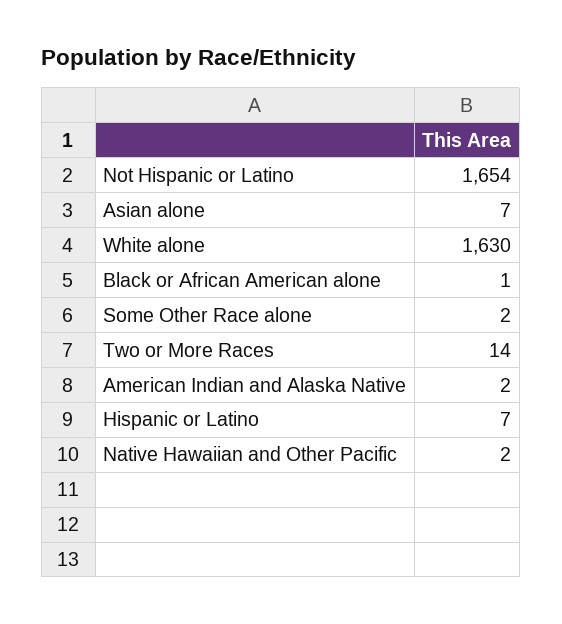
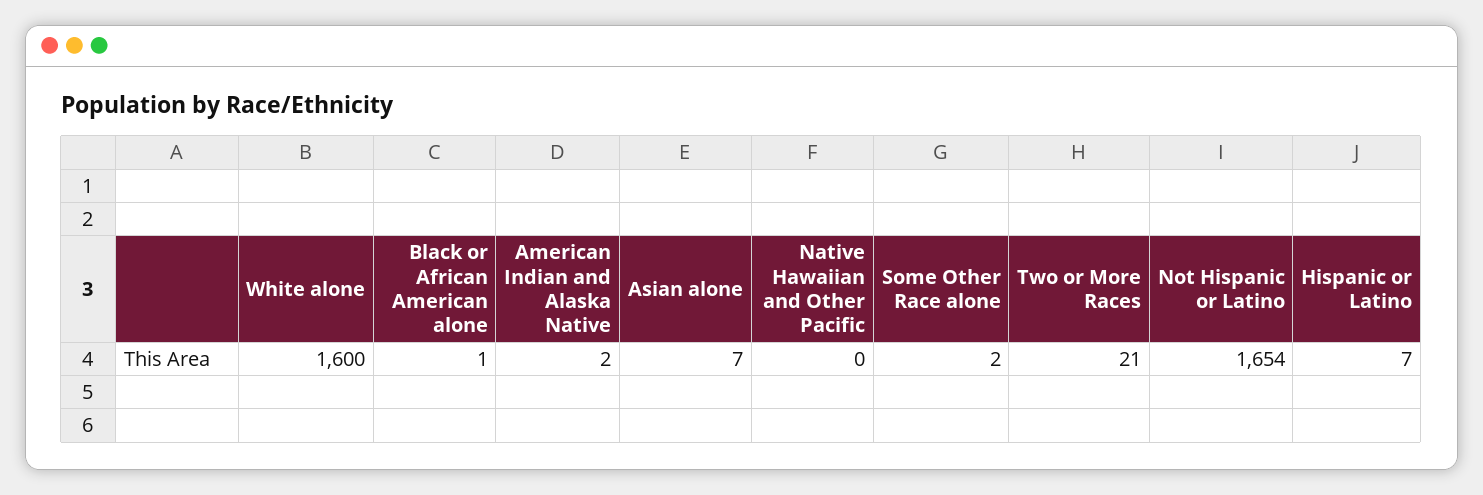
White alone: 1630 -> 1600
Two or More Races: 14 -> 21
Native Hawaiian and Other Pacific: 2 -> 0

